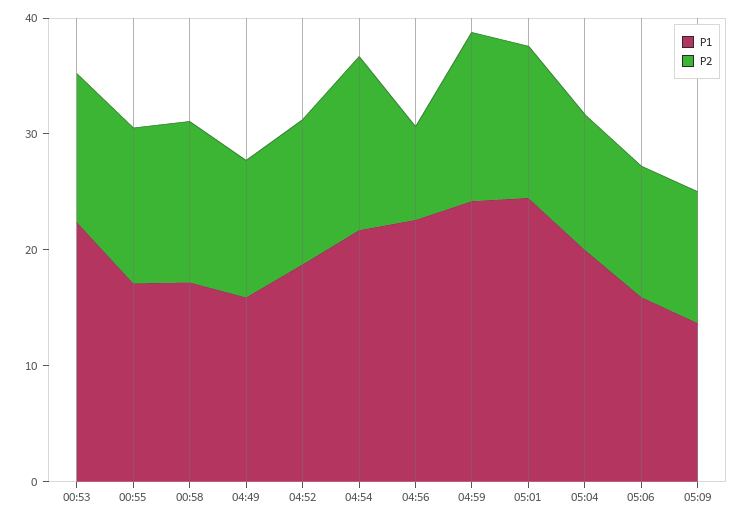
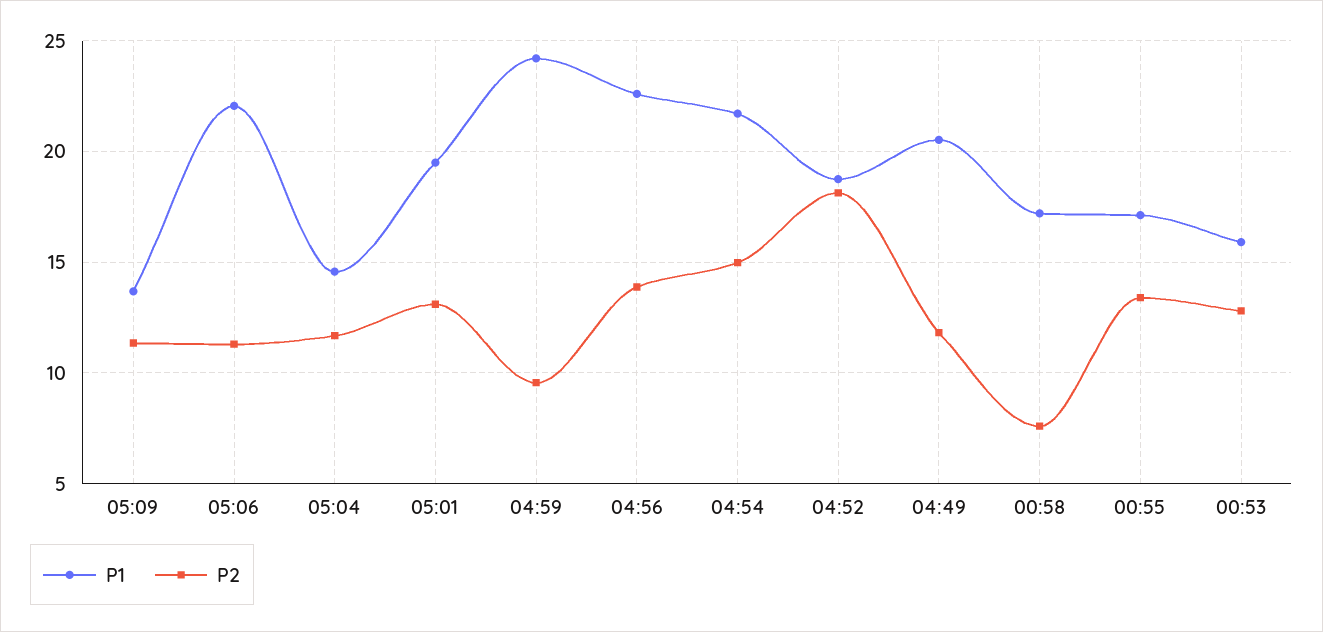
P1, 00:53: 22 -> 16
P2, 00:58: 14 -> 7.5
P1, 04:49: 16 -> 20.5
P2, 04:52: 12 -> 18
P2, 04:56: 8 -> 14
P2, 04:59: 14 -> 9.5
P1, 05:01: 24 -> 19.5
P1, 05:04: 20 -> 14.5
P1, 05:06: 16 -> 22

